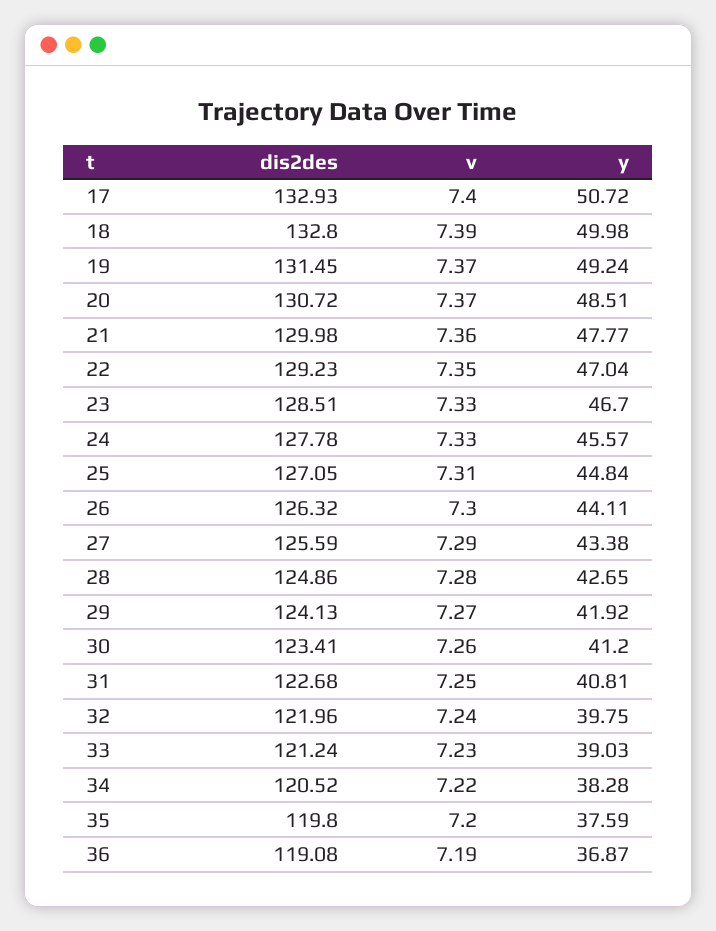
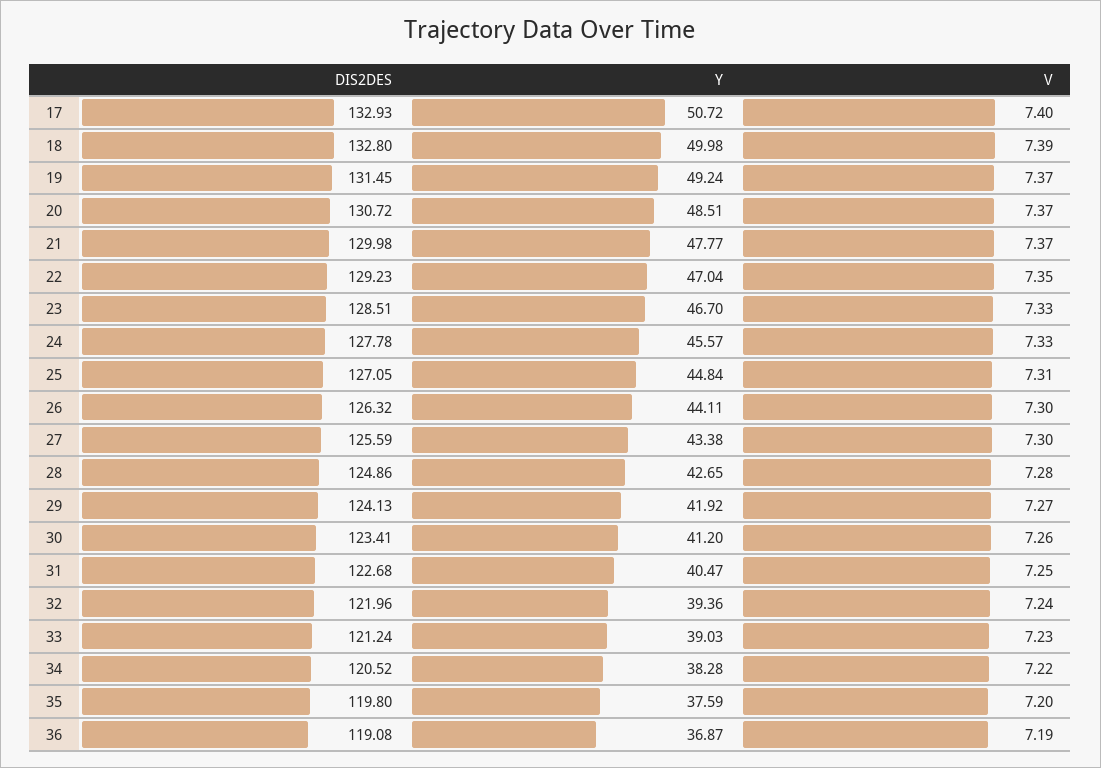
v, 21: 7.36 -> 7.37
v, 27: 7.29 -> 7.3
y, 31: 40.81 -> 40.47
y, 32: 39.75 -> 39.36

